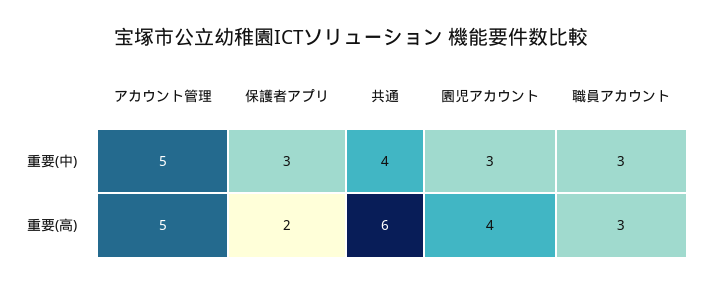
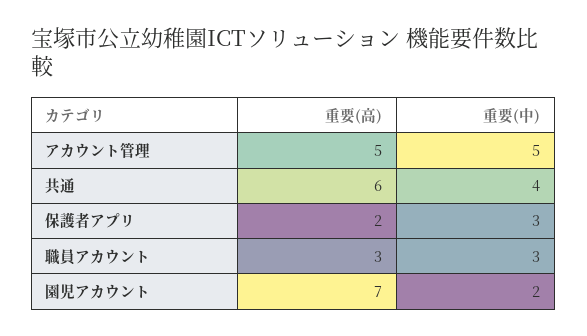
園児アカウント, 重要(中): 3 -> 2
園児アカウント, 重要(高): 4 -> 7

